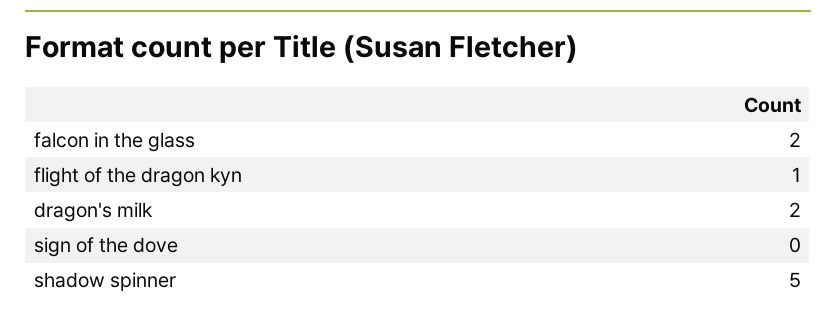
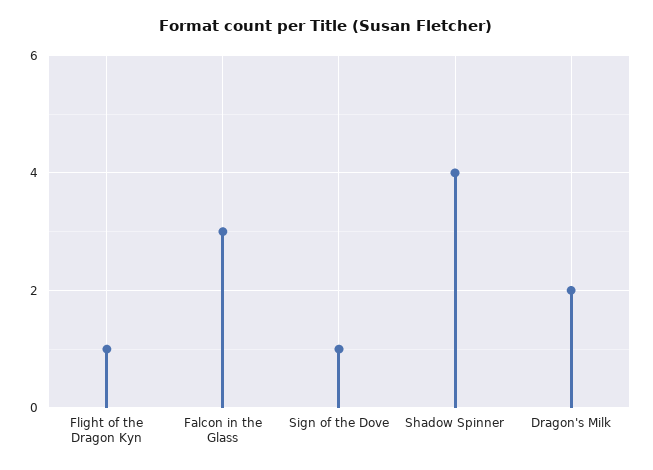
falcon in the glass: 2 -> 3
sign of the dove: 0 -> 1
shadow spinner: 5 -> 4

